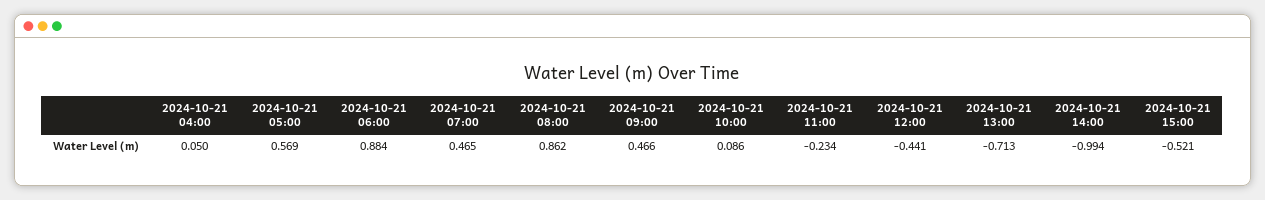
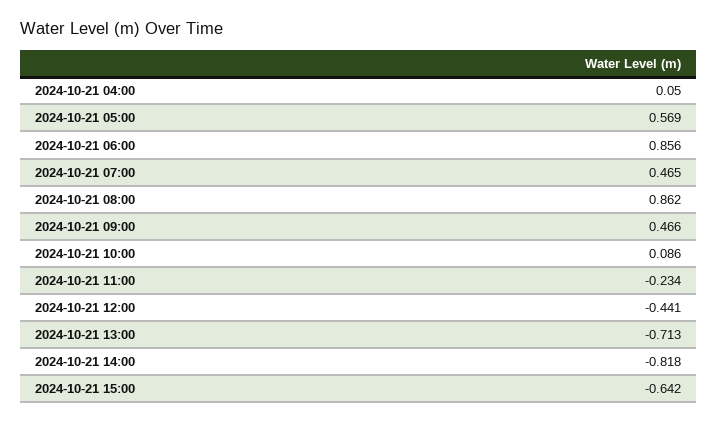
2024-10-21 06:00: 0.884 -> 0.856
2024-10-21 14:00: -0.994 -> -0.818
2024-10-21 15:00: -0.521 -> -0.642

